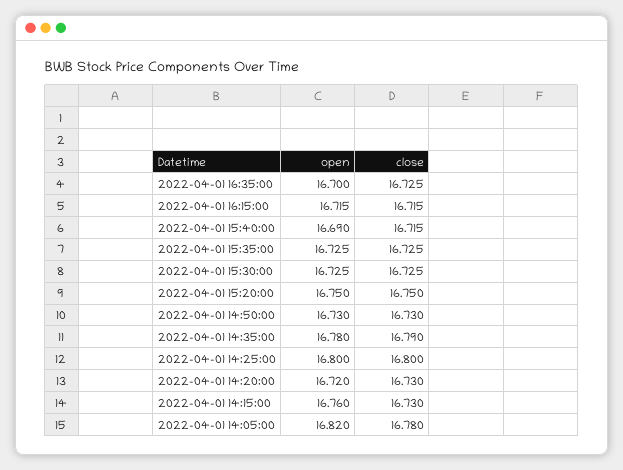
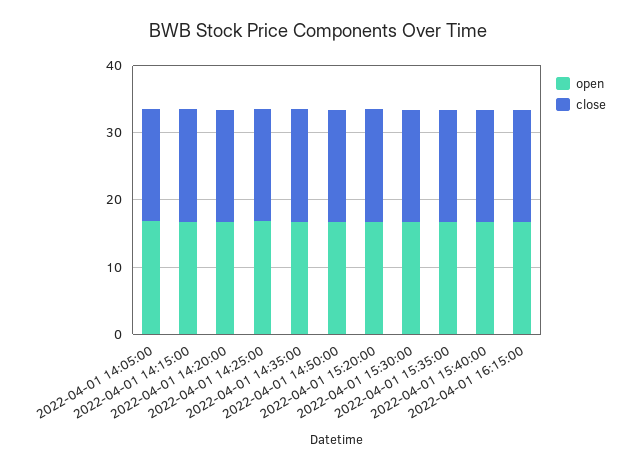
open, 2022-04-01 16:35:00: 16.7 -> none
close, 2022-04-01 16:35:00: 16.725 -> none

